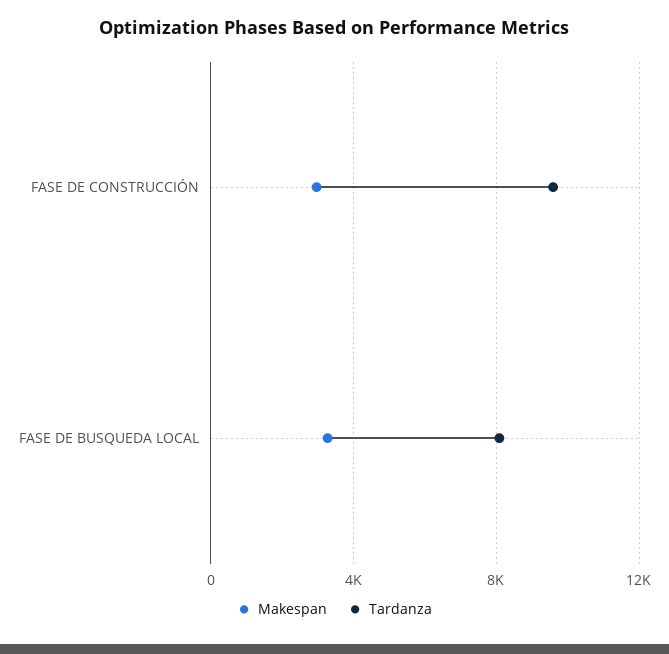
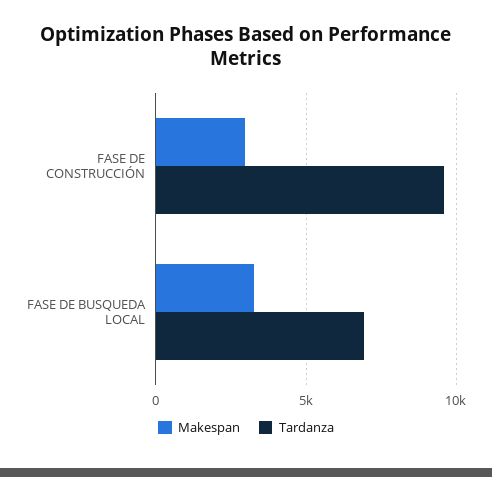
Tardanza, FASE DE BUSQUEDA LOCAL: 8000 -> 7000

